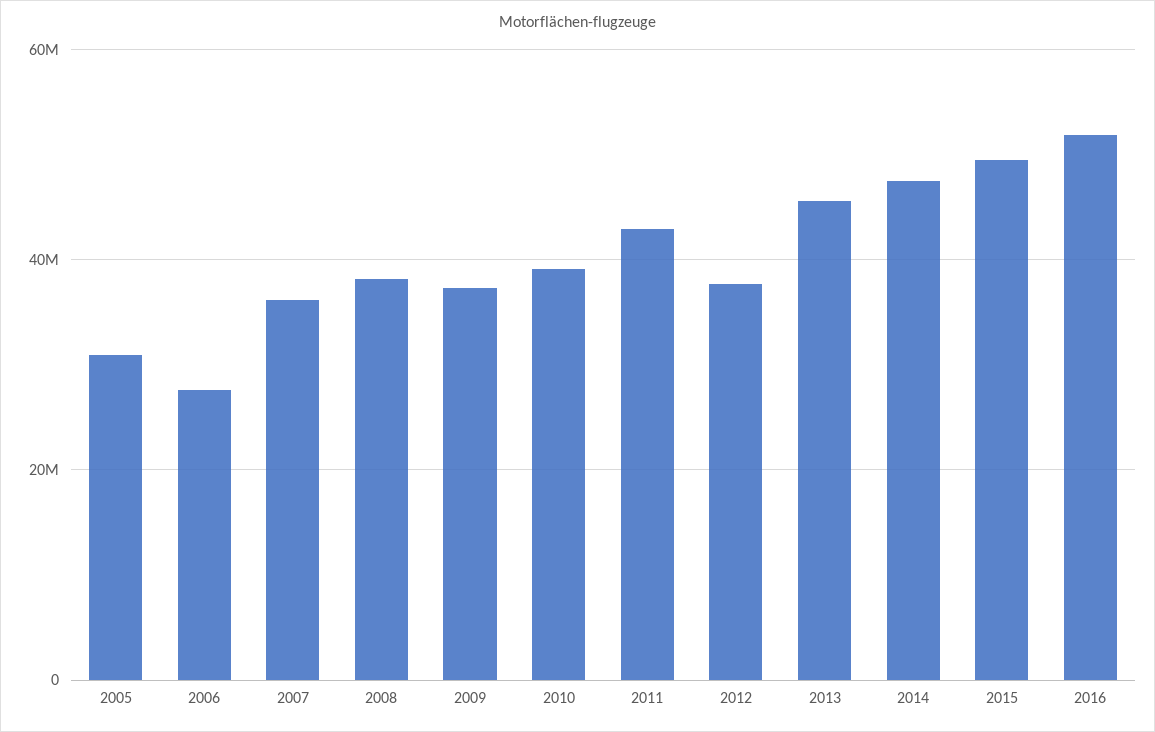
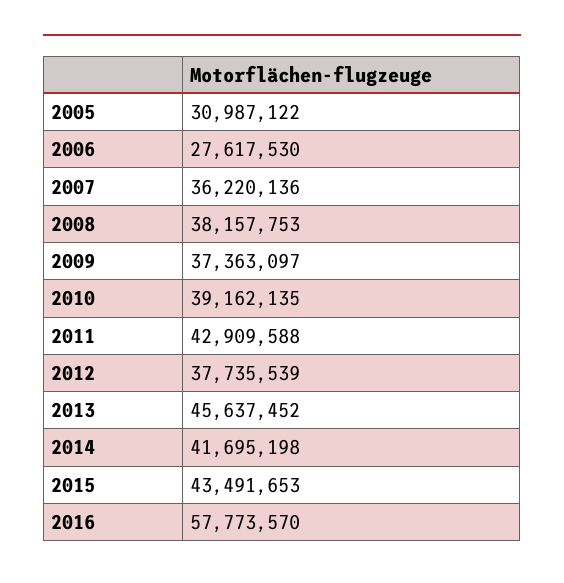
2014: 48000000 -> 41695198
2015: 50000000 -> 43491653
2016: 52000000 -> 57773570

